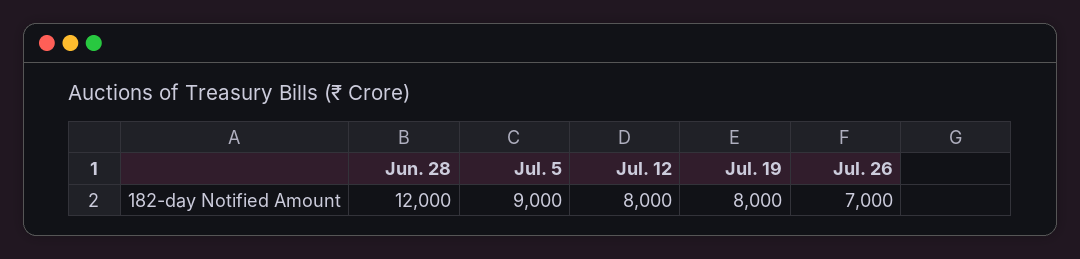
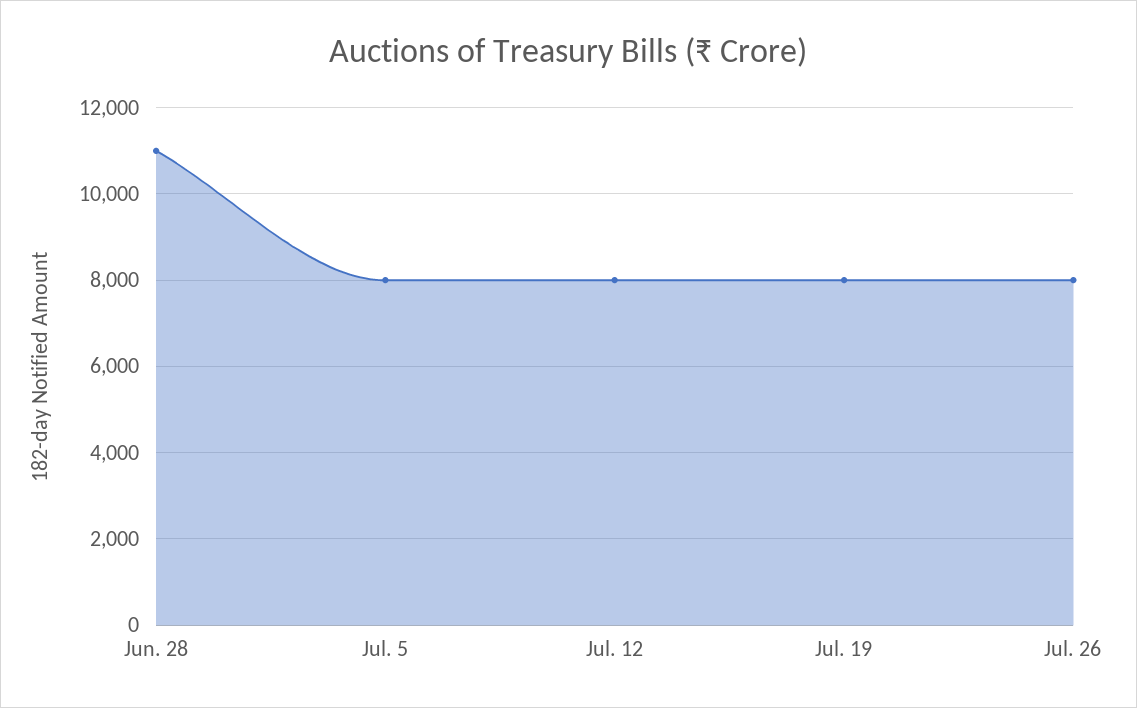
Jun. 28: 12000 -> 11000
Jul. 5: 9000 -> 8000
Jul. 26: 7000 -> 8000

